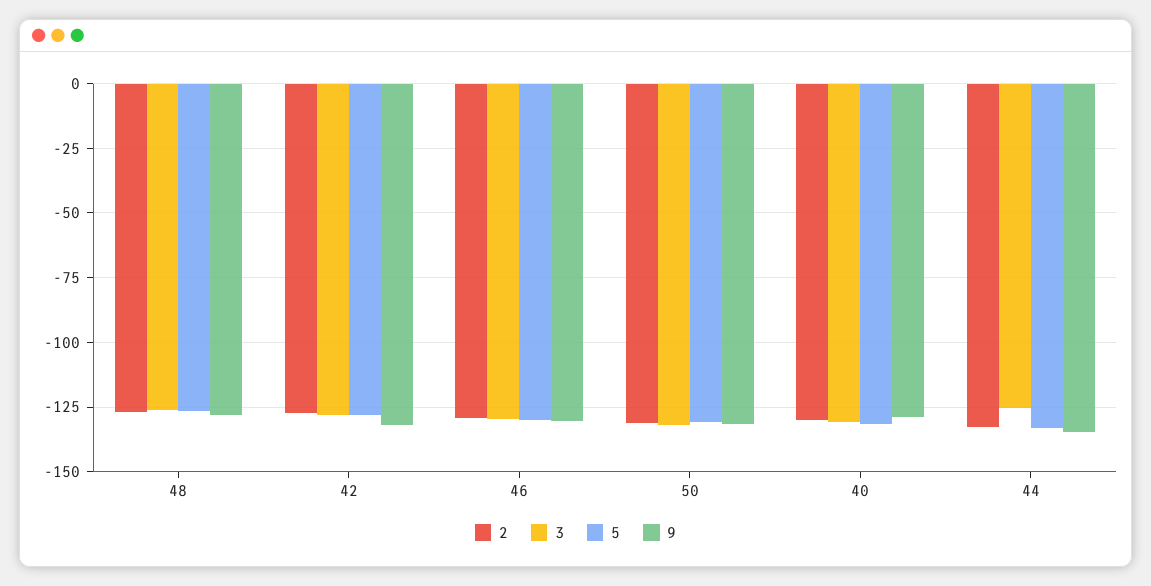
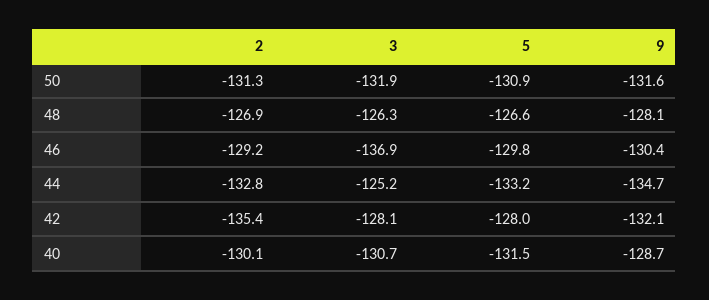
2, 42: -127.5 -> -135.4
3, 46: -130 -> -136.9

